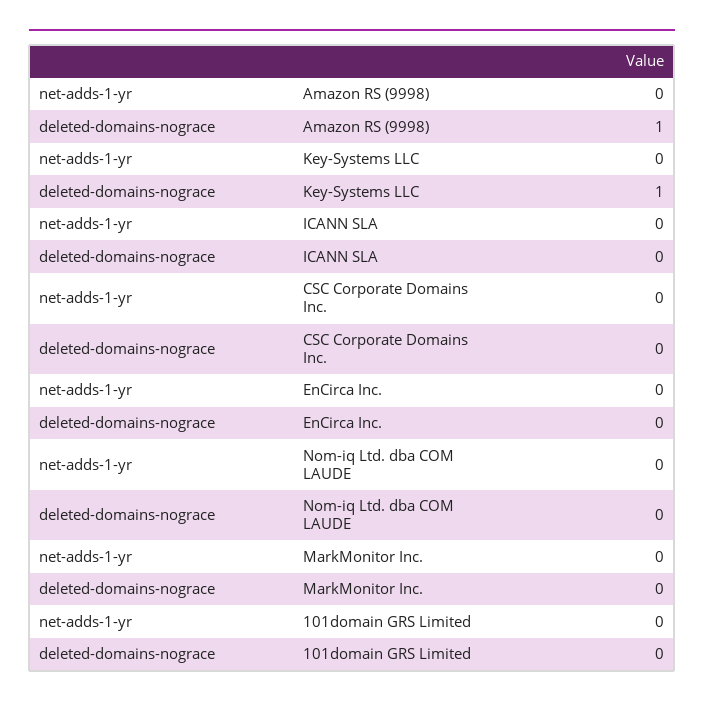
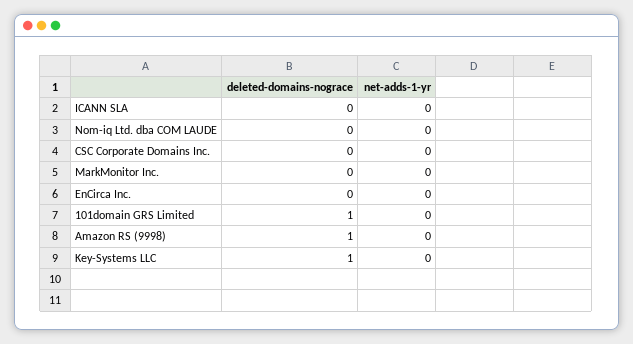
deleted-domains-nograce, 101domain GRS Limited: 0 -> 1

